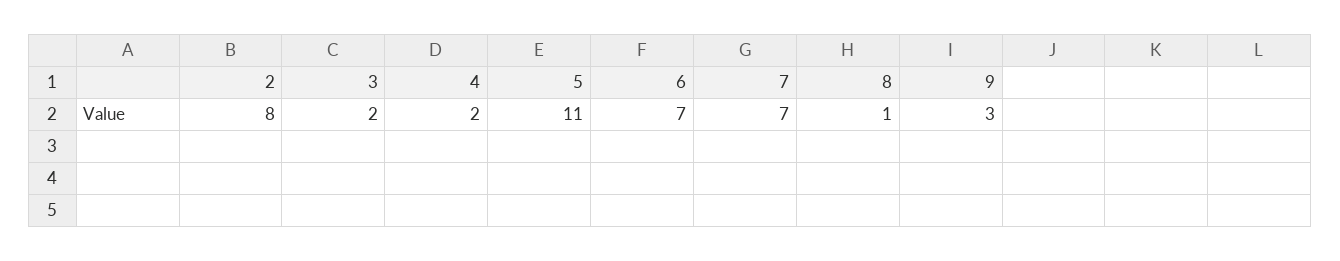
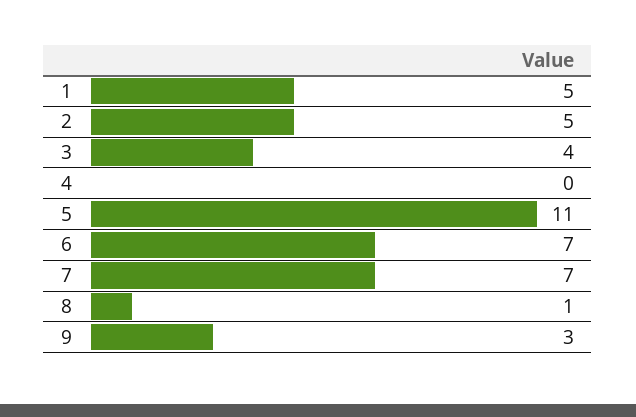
2: 8 -> 5
3: 2 -> 4
4: 2 -> 0
1: none -> 5

